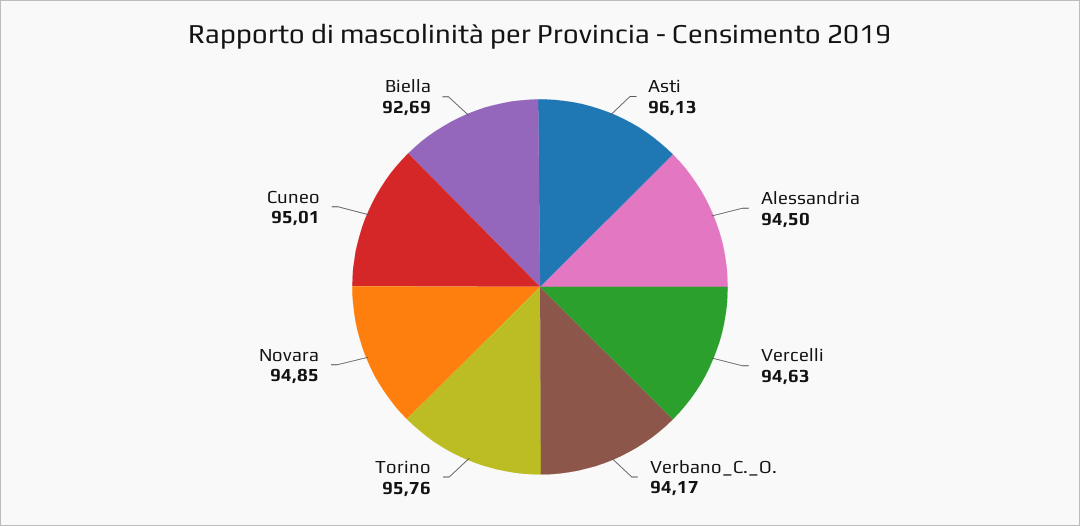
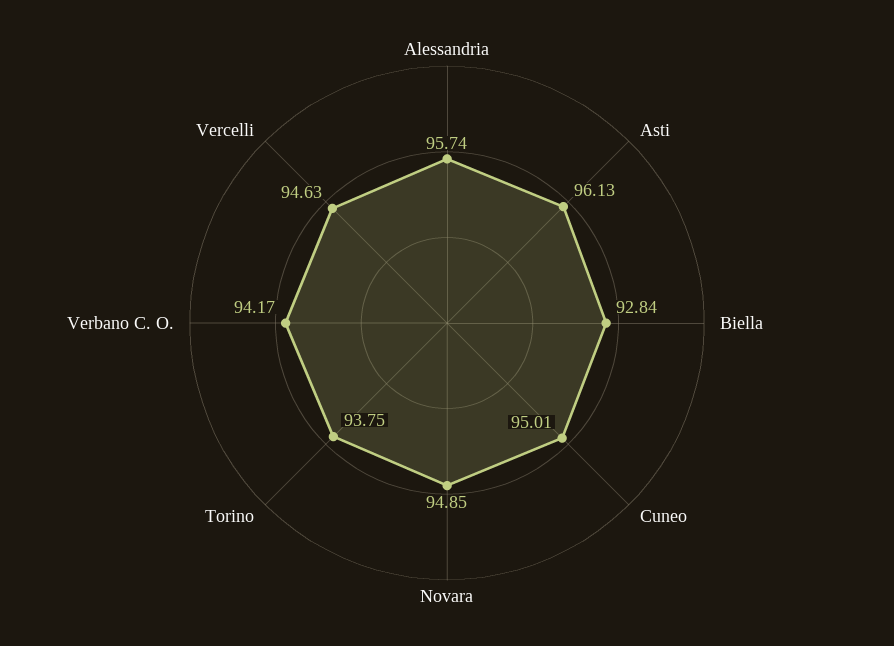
Alessandria: 94.5 -> 95.74
Torino: 95.76 -> 93.75
Biella: 92.69 -> 92.84

